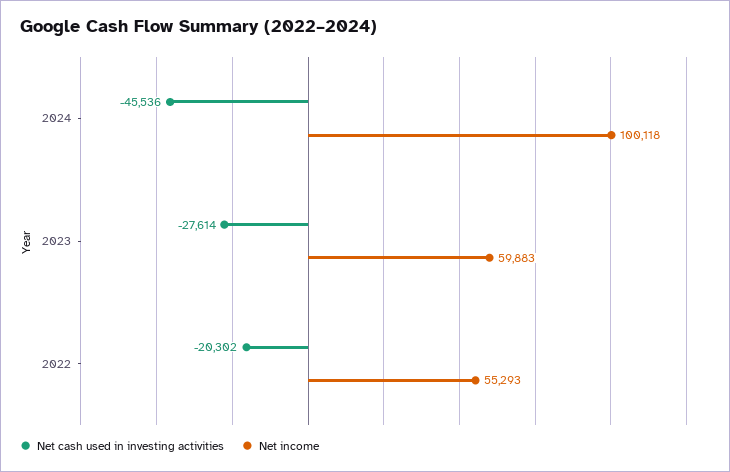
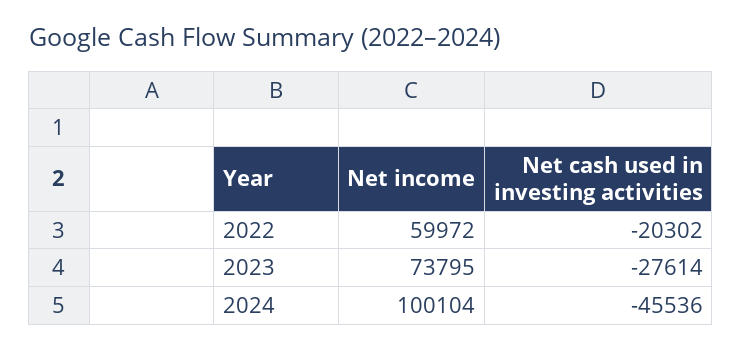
Net income, 2024: 100118 -> 100104
Net income, 2023: 59883 -> 73795
Net income, 2022: 55293 -> 59972

